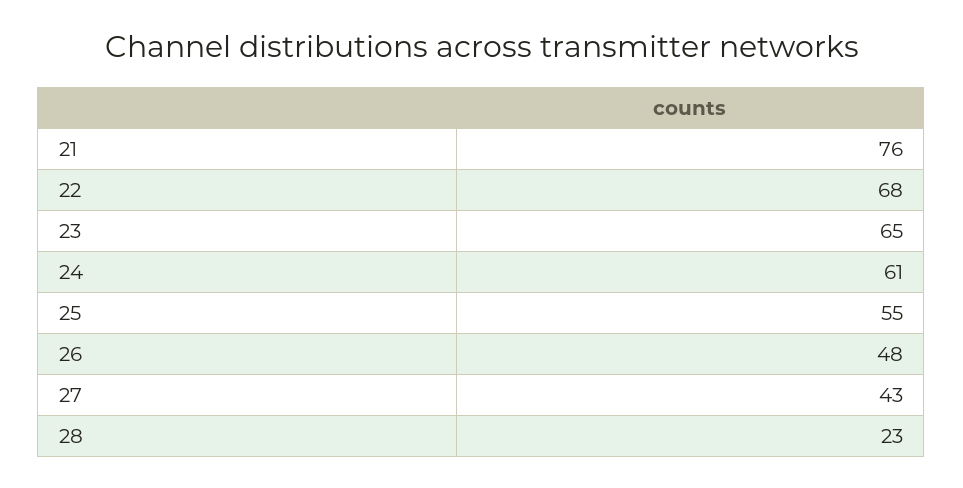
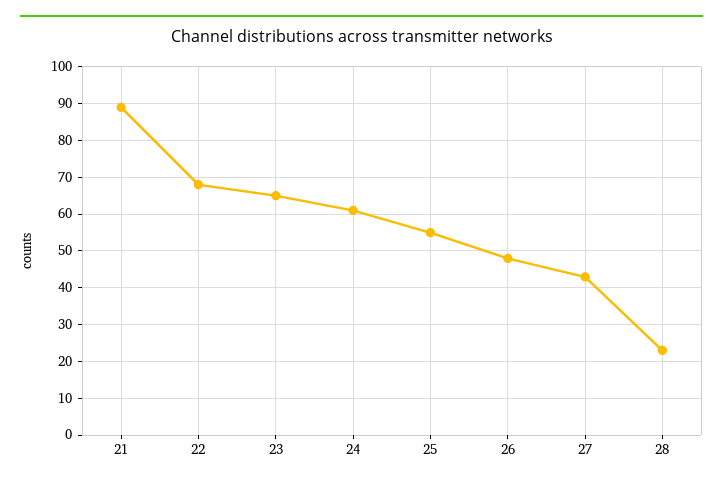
21: 76 -> 90

